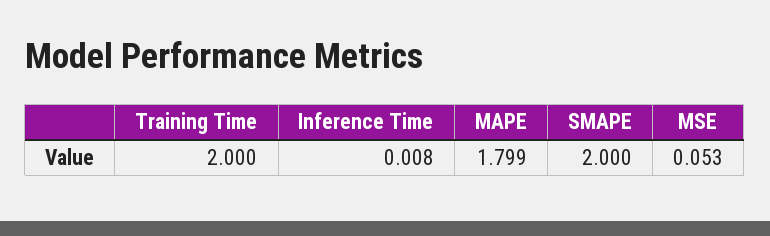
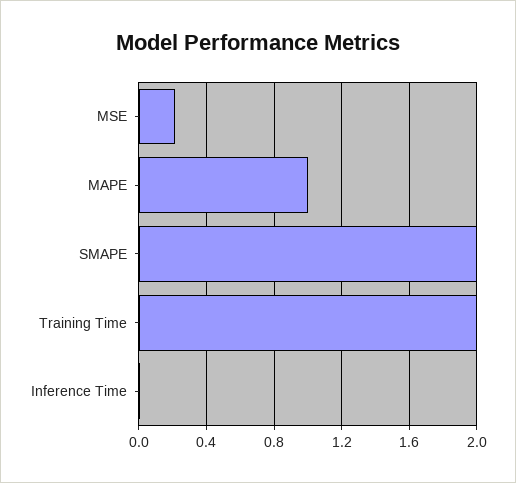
MAPE: 1.799 -> 1
MSE: 0.053 -> 0.2

